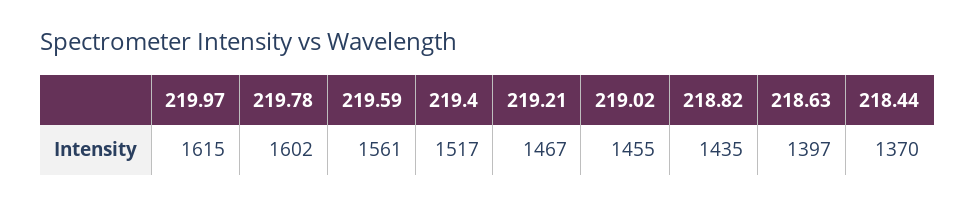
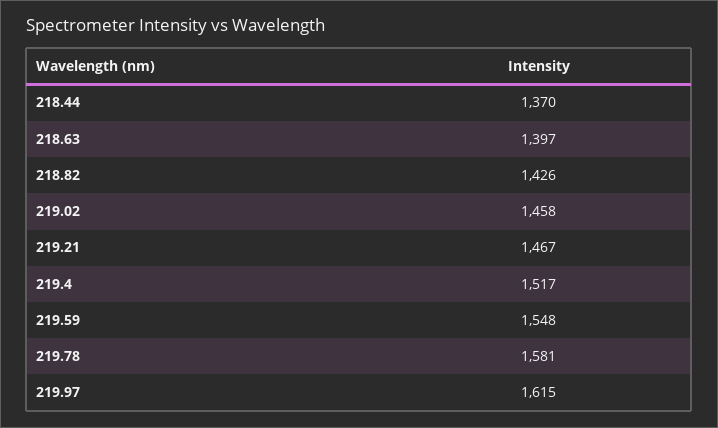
219.78: 1602 -> 1581
219.59: 1561 -> 1548
219.02: 1455 -> 1458
218.82: 1435 -> 1426

